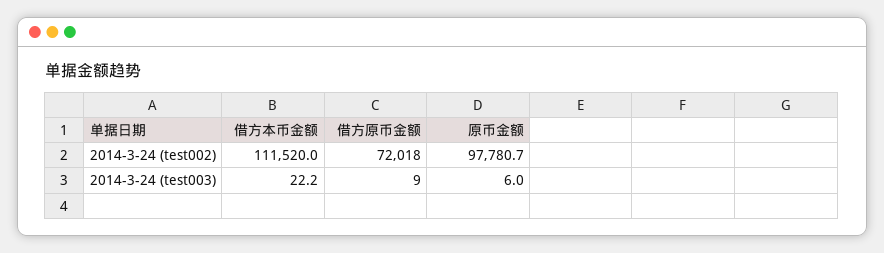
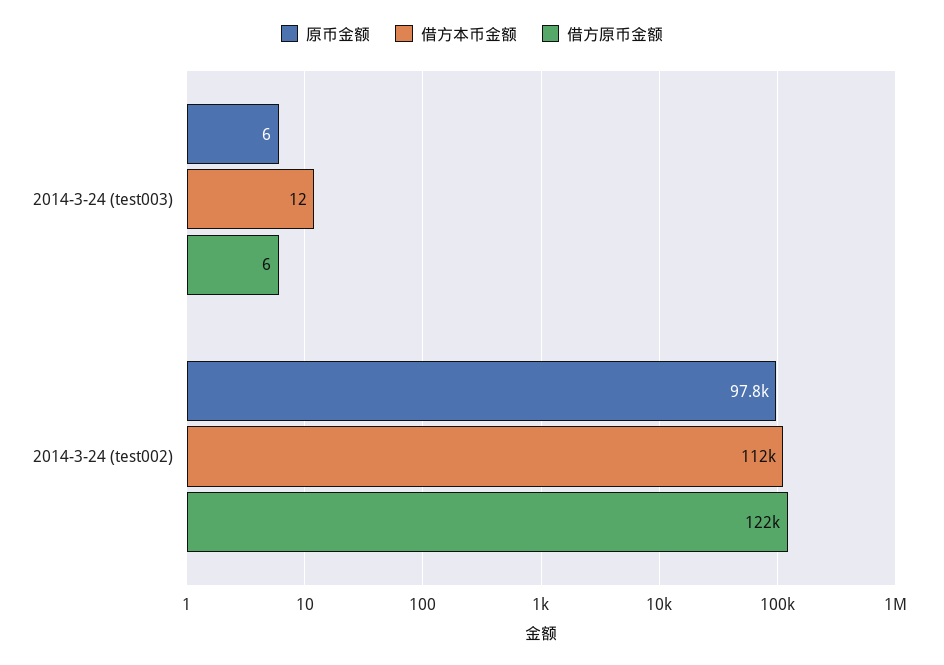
借方原币金额, 2014-3-24 (test002): 72018 -> 122000
借方本币金额, 2014-3-24 (test003): 22.2 -> 12
借方原币金额, 2014-3-24 (test003): 9 -> 6

